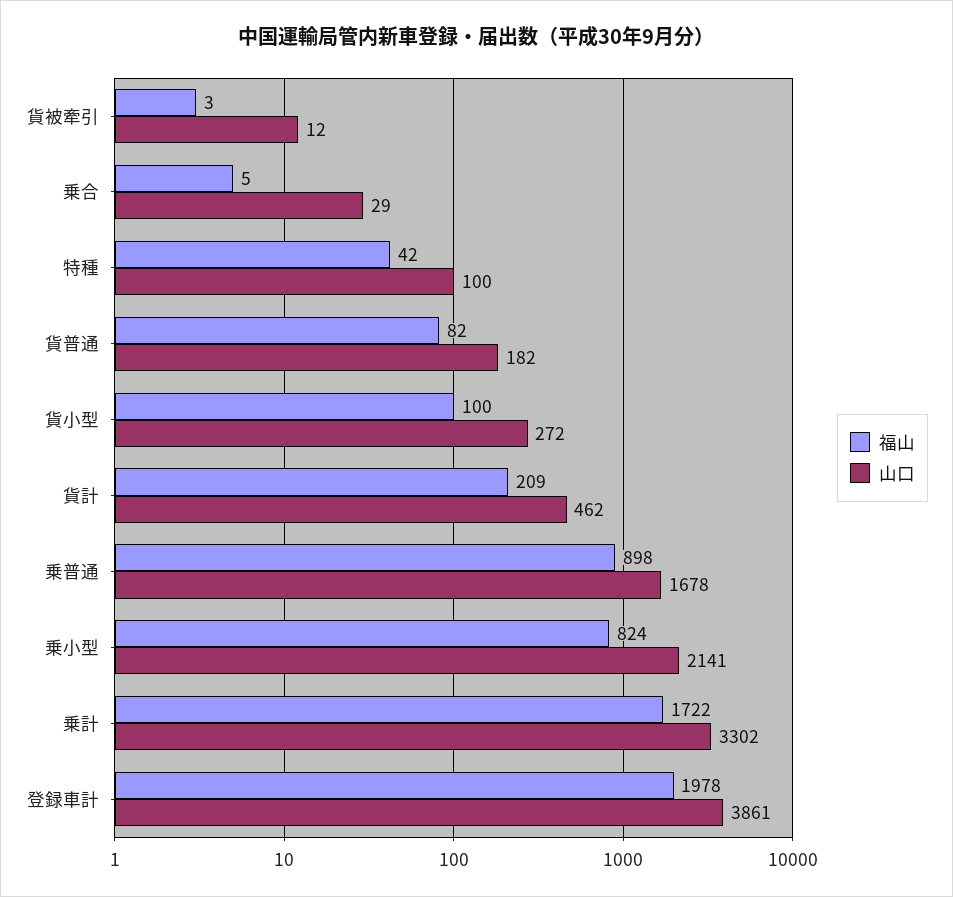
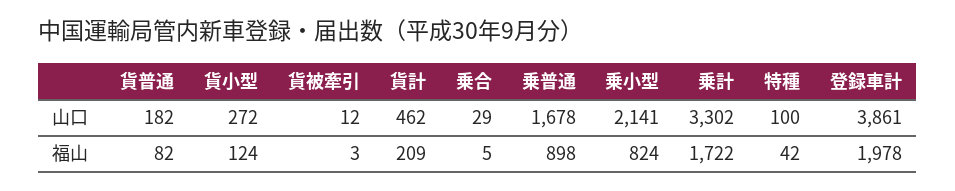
福山, 貨小型: 100 -> 124

